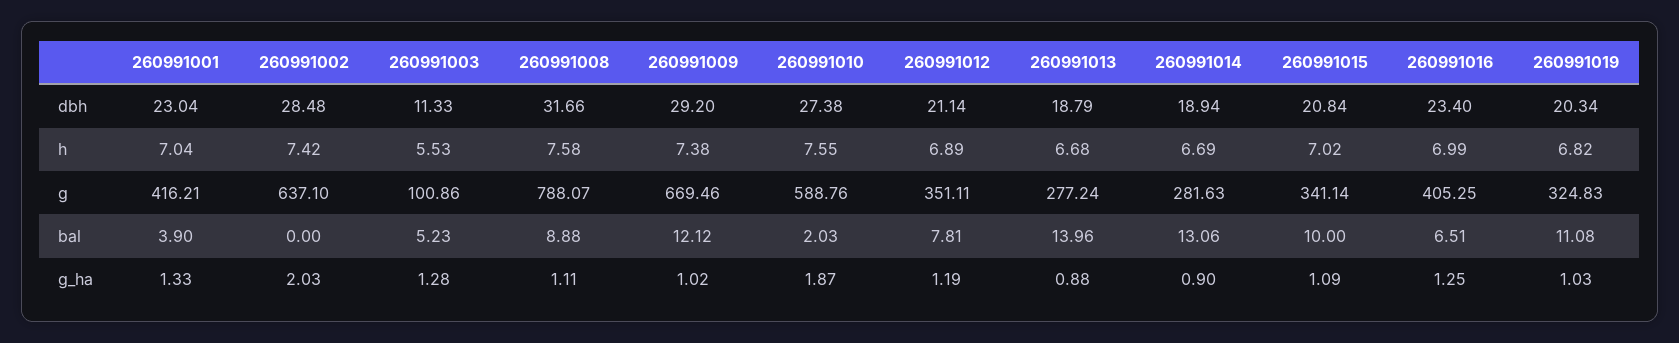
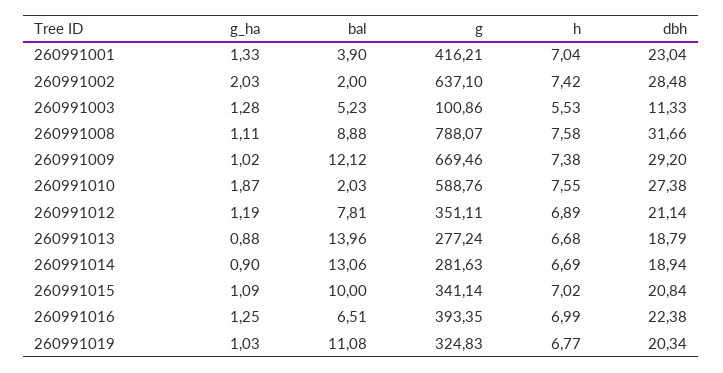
260991016, dbh: 23.4 -> 22.38
260991019, h: 6.82 -> 6.77
260991016, g: 405.25 -> 393.35
260991002, bal: 0 -> 2

